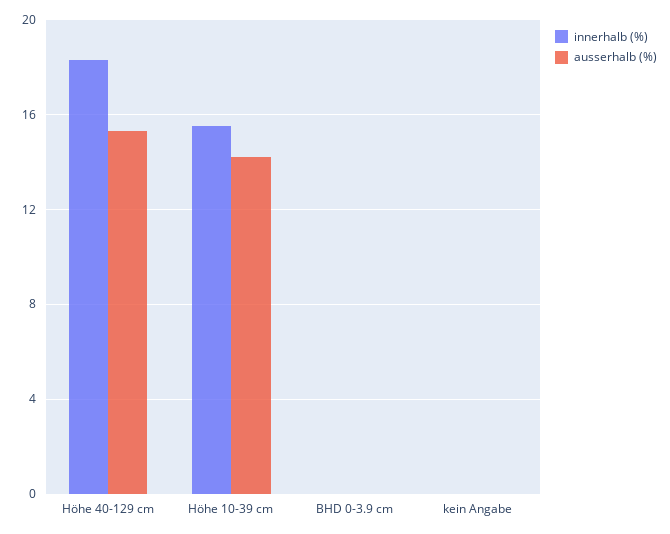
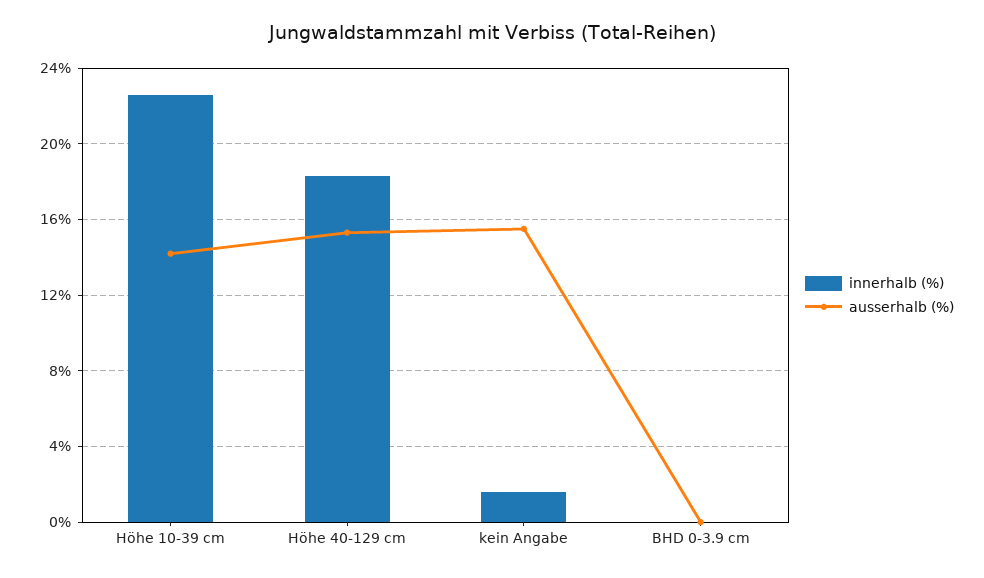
innerhalb (%), Höhe 10-39 cm: 15.5 -> 22.5
innerhalb (%), kein Angabe: 0 -> 1.5
ausserhalb (%), kein Angabe: 0 -> 15.5

